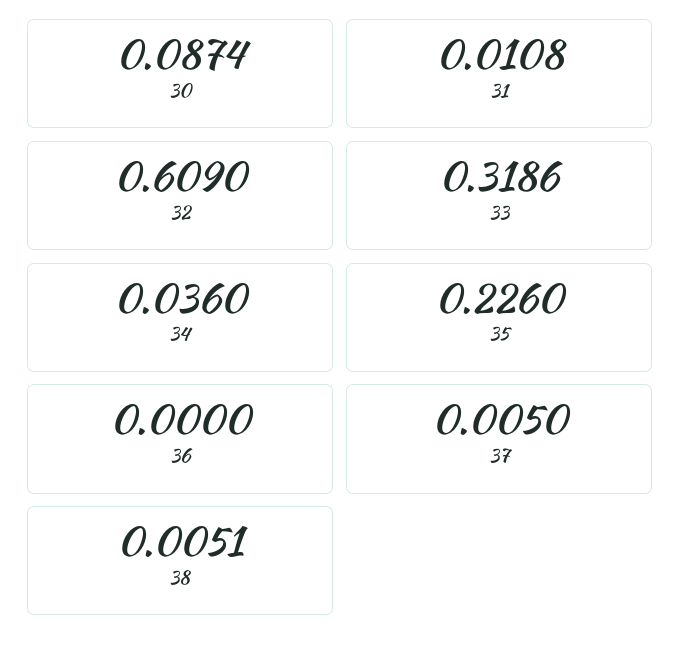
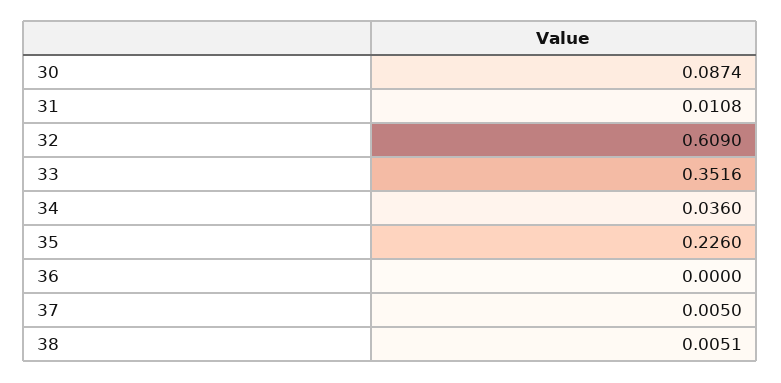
33: 0.3186 -> 0.3516

